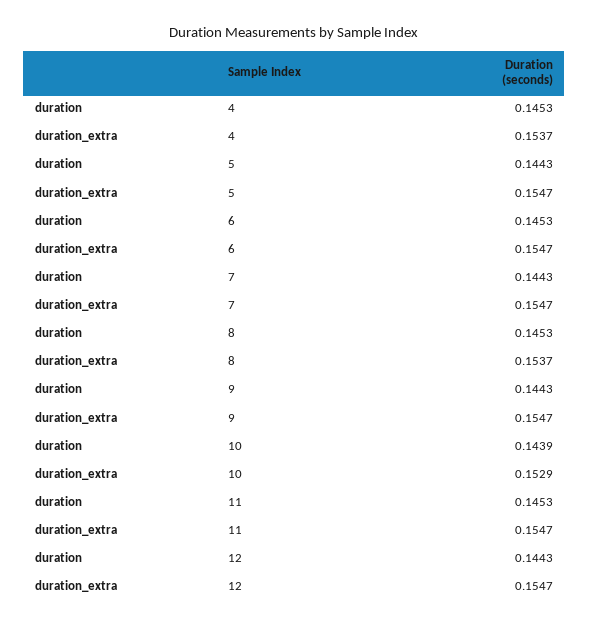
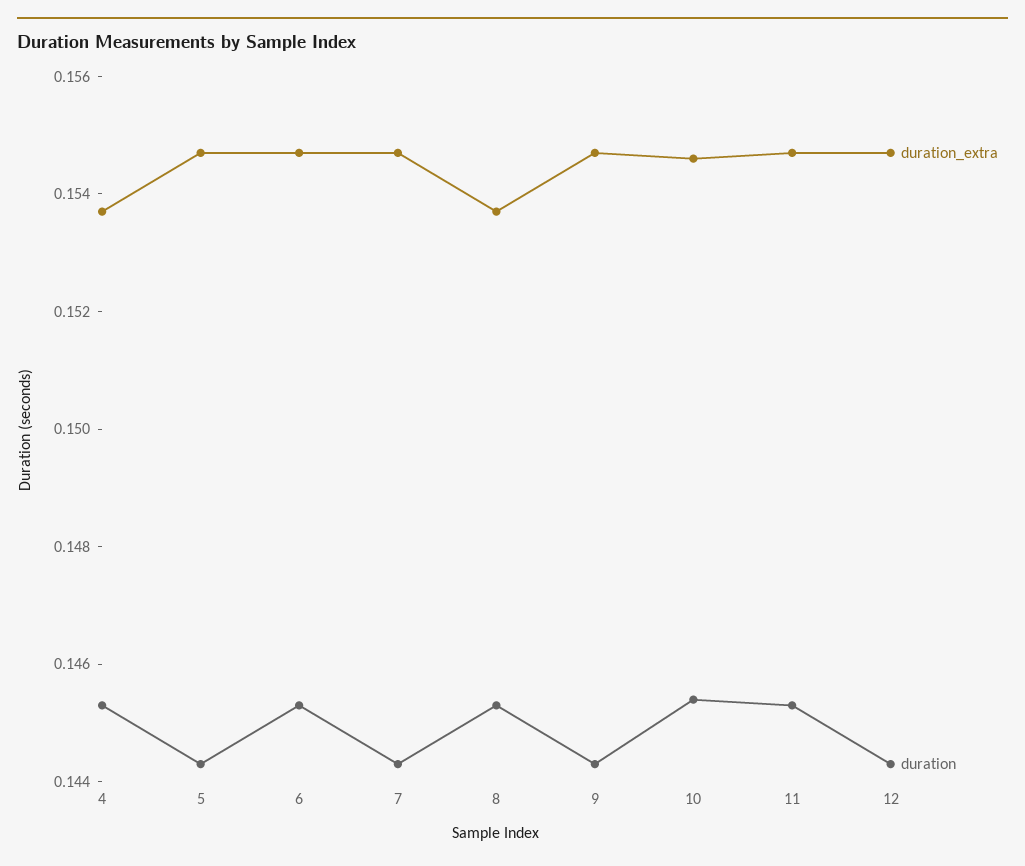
duration, 10: 0.1439 -> 0.1455
duration_extra, 10: 0.1529 -> 0.1545

